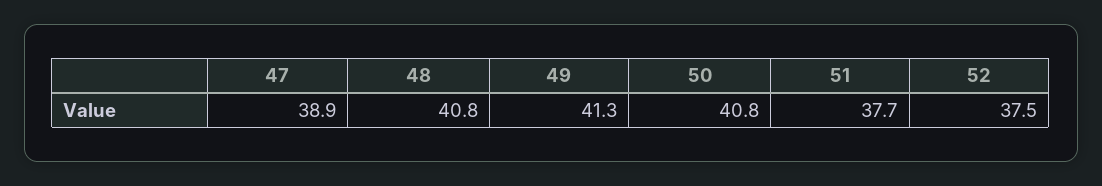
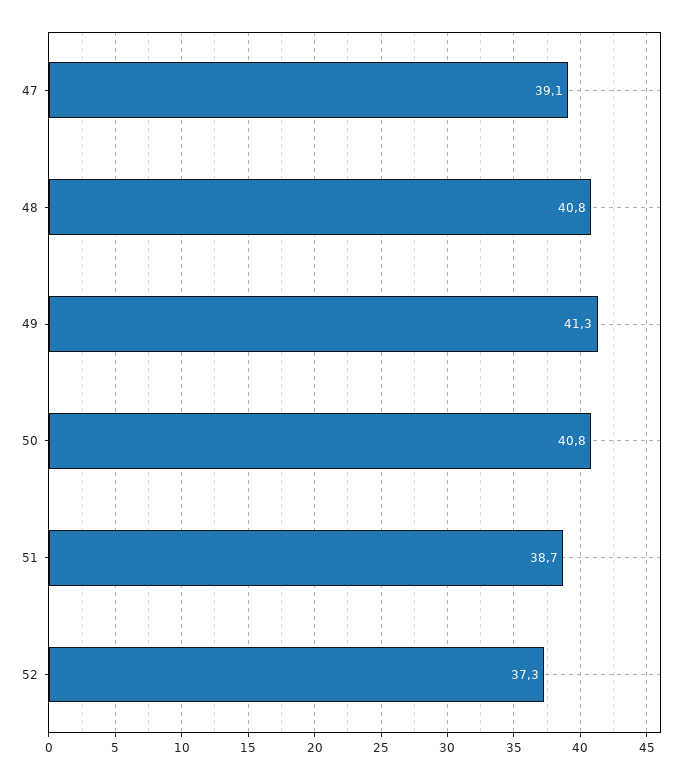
47: 38.9 -> 39.1
51: 37.7 -> 38.7
52: 37.5 -> 37.3

